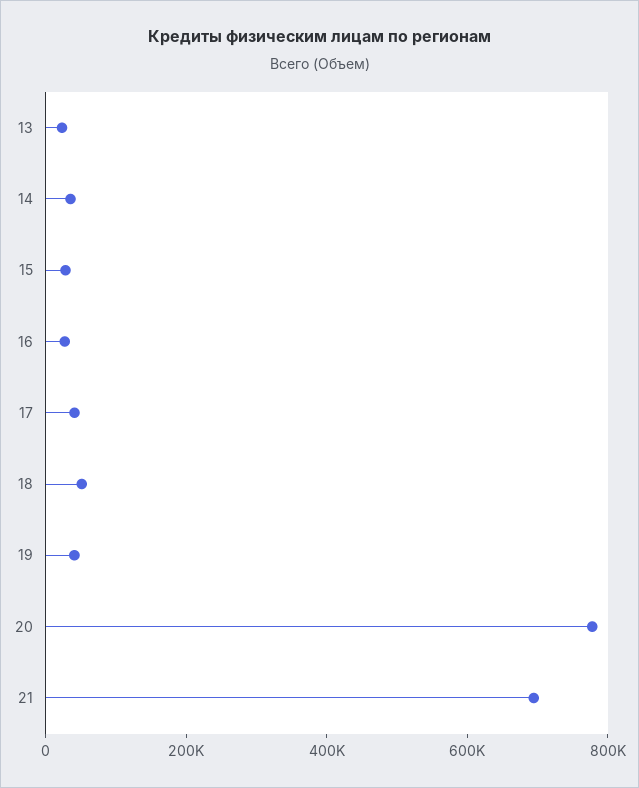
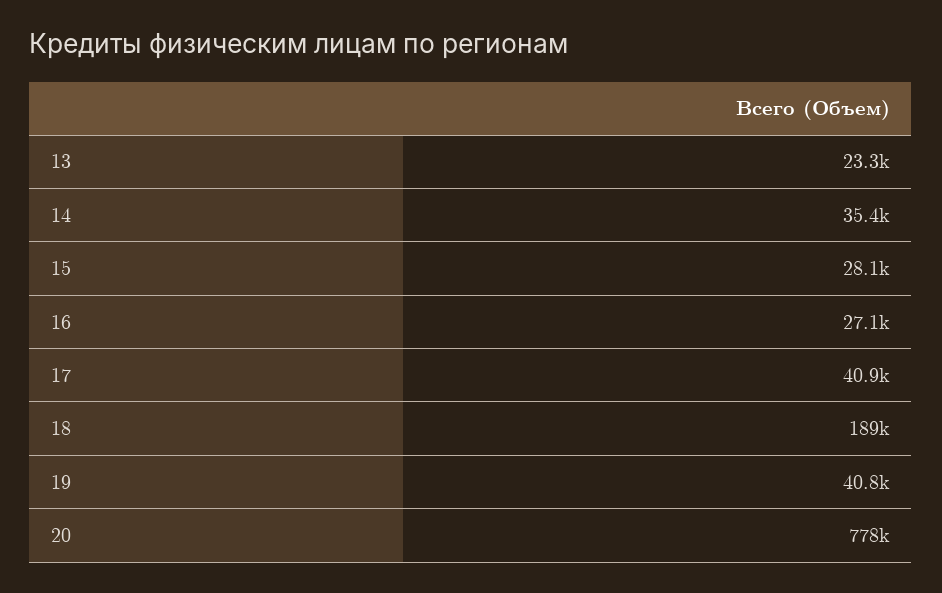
18: 50000 -> 189000
21: 700000 -> none

